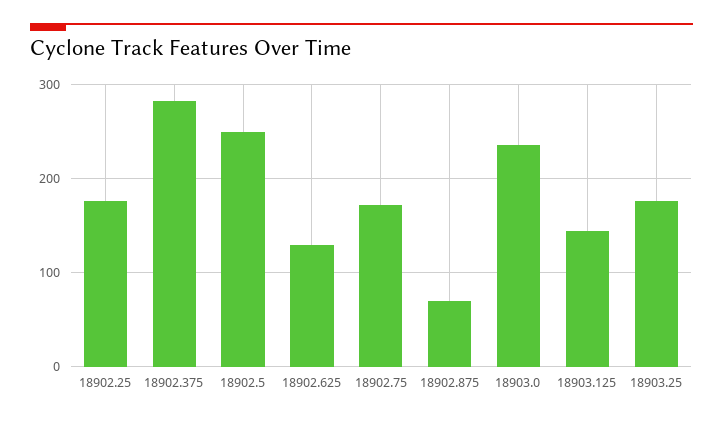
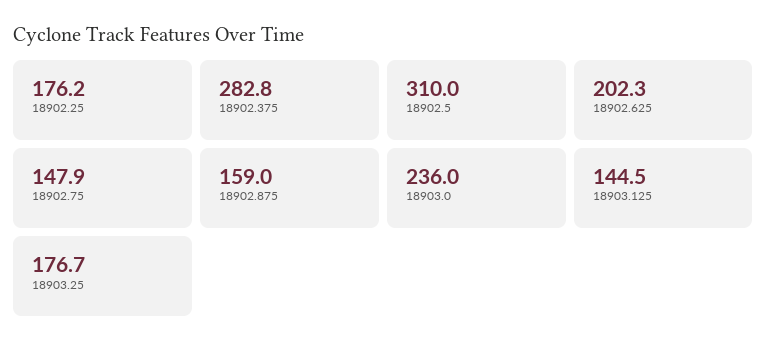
18902.5: 250 -> 310
18902.625: 130 -> 202.3
18902.75: 170 -> 147.9
18902.875: 70 -> 159

